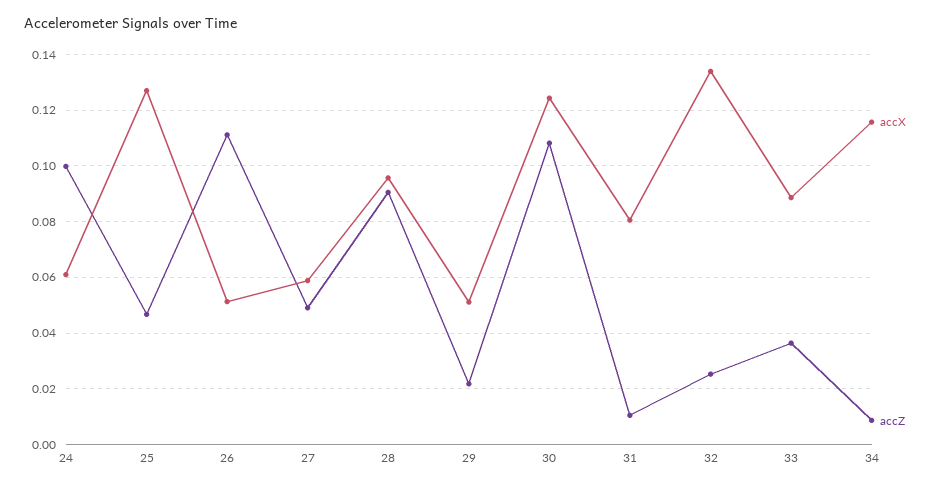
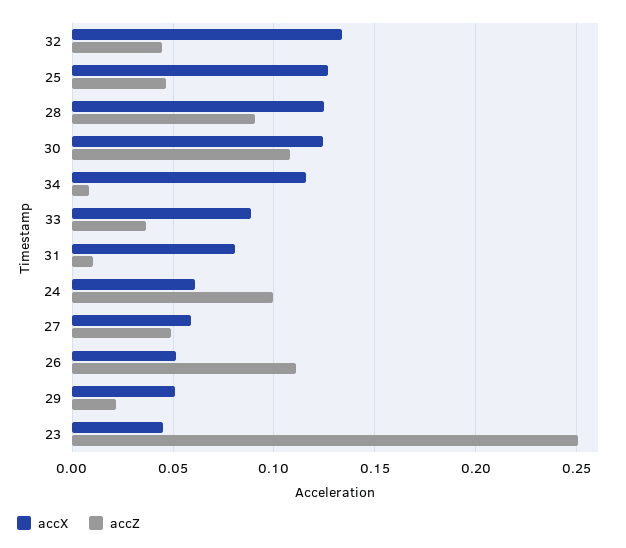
accX, 28: 0.095 -> 0.125
accZ, 32: 0.025 -> 0.045
accX, 23: none -> 0.045
accZ, 23: none -> 0.25

